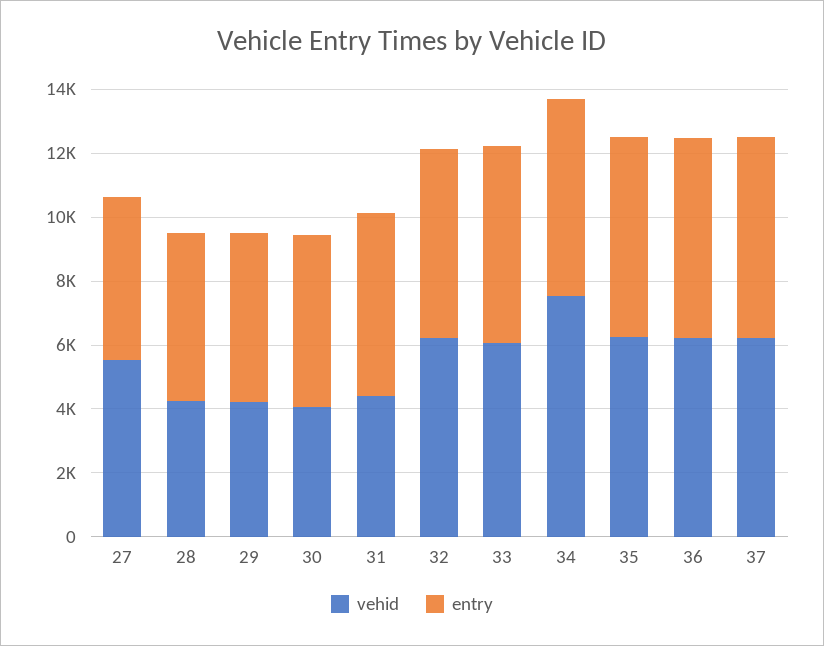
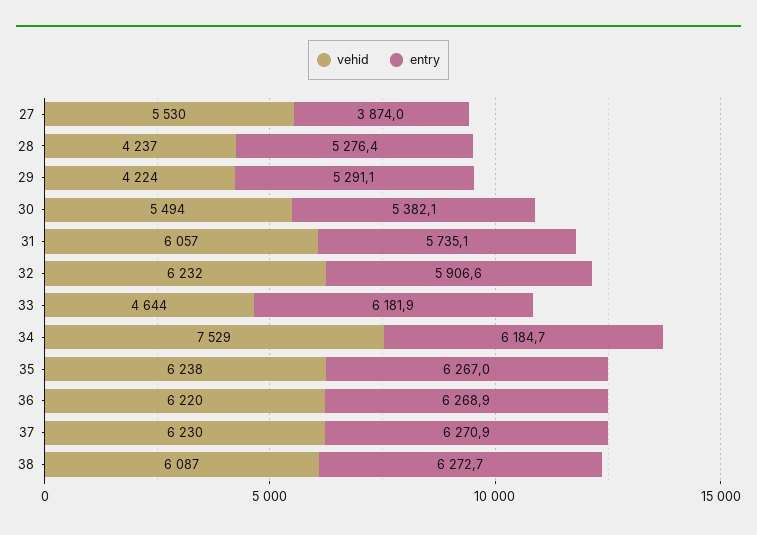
entry, 27: 5000 -> 3874
vehid, 30: 4000 -> 5494
vehid, 31: 4500 -> 6057
vehid, 33: 6000 -> 4644
vehid, 38: none -> 6087
entry, 38: none -> 6272.7

